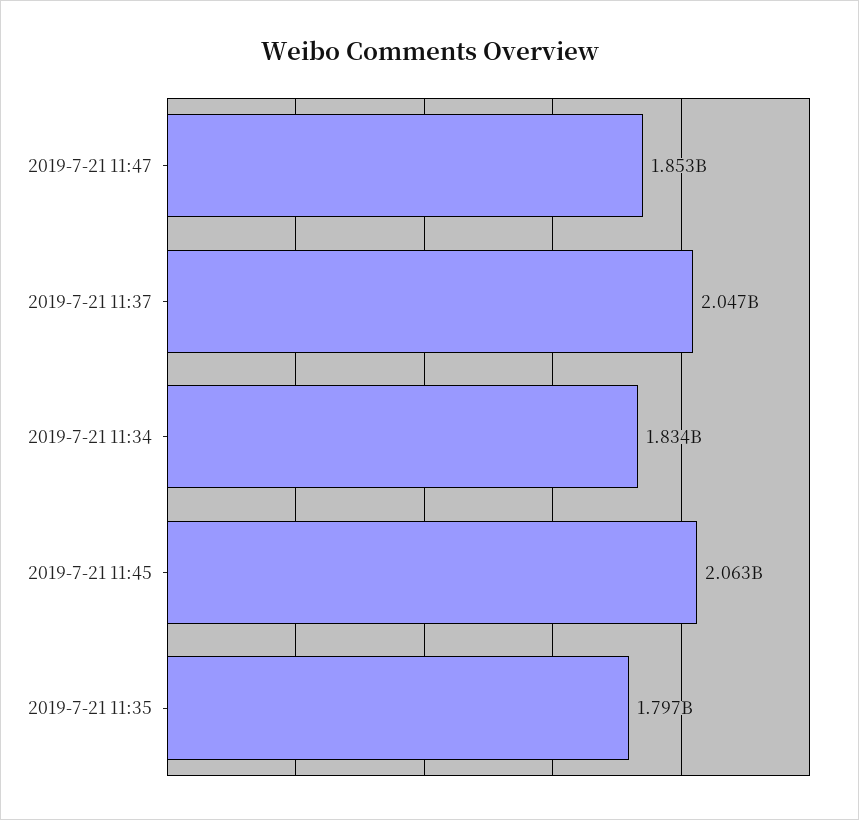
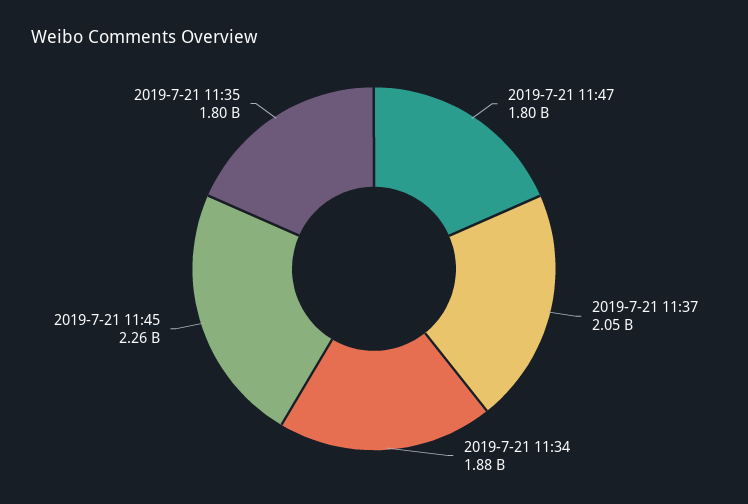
2019-7-21 11:47: 1853000000 -> 1800000000
2019-7-21 11:34: 1834000000 -> 1880000000
2019-7-21 11:45: 2063000000 -> 2260000000

